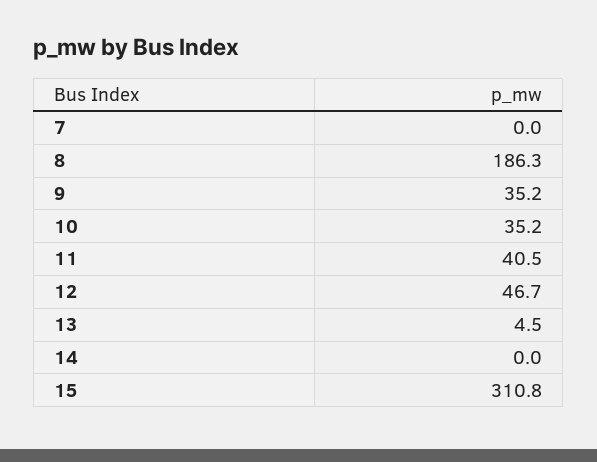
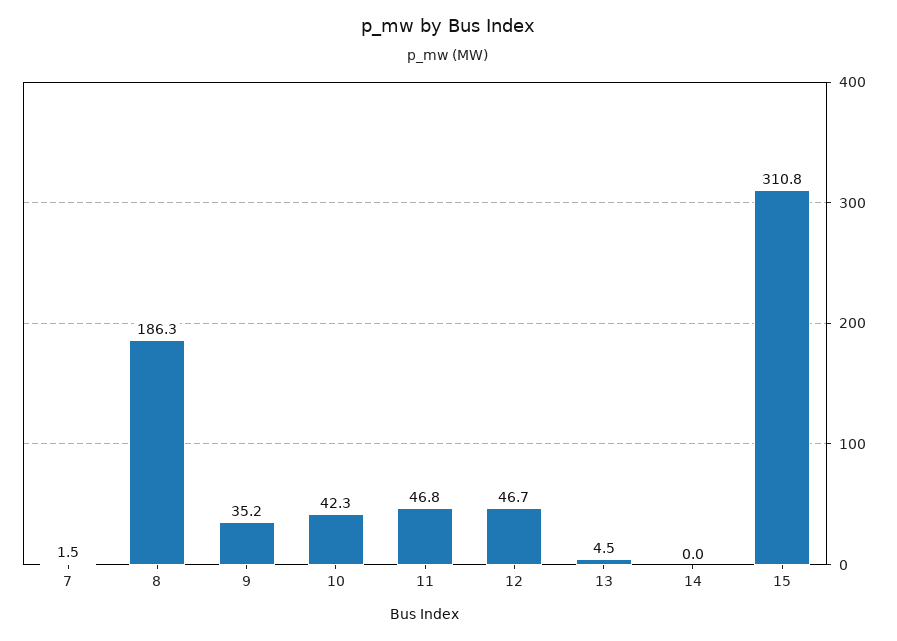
7: 0 -> 1.5
10: 35.2 -> 42.3
11: 40.5 -> 46.8

